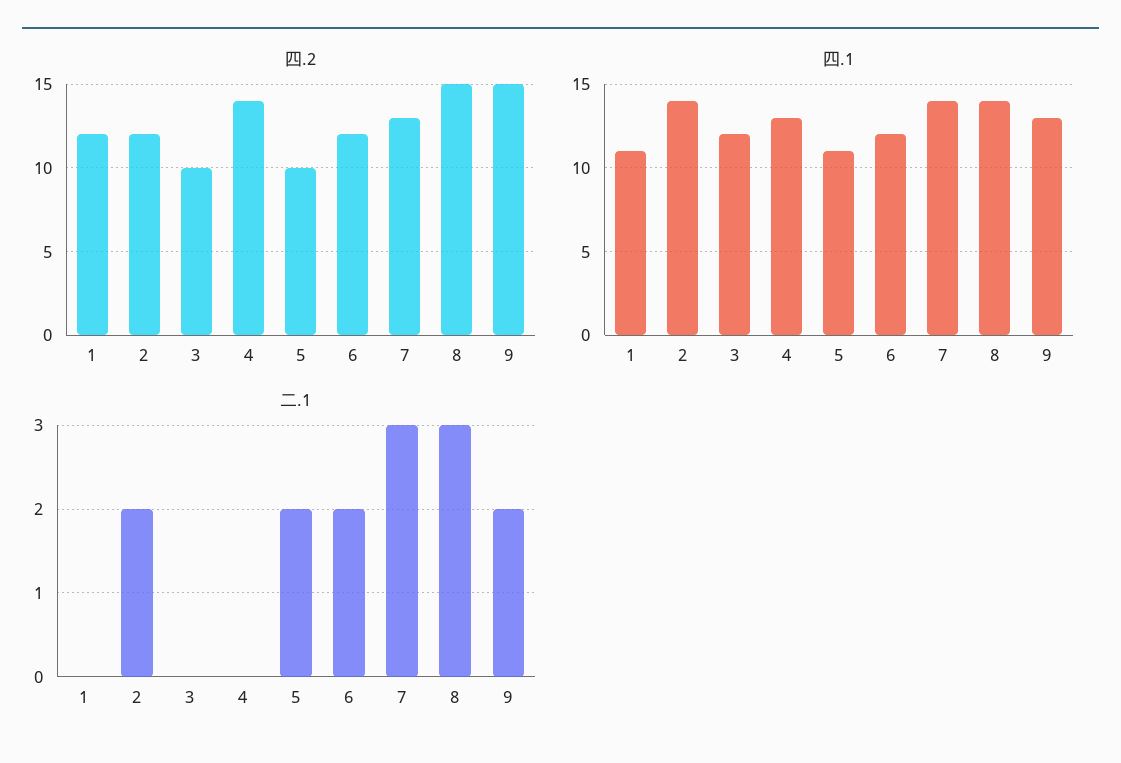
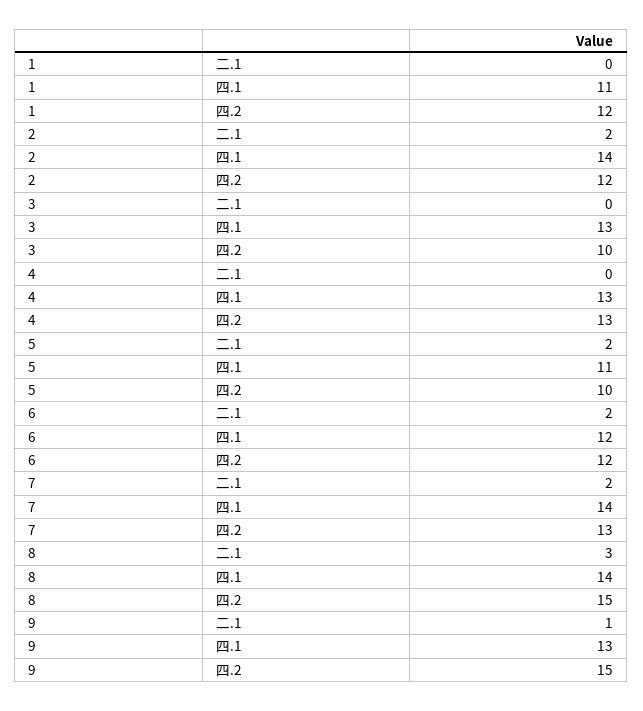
四.2, 4: 14 -> 13
四.1, 3: 12 -> 13
二.1, 7: 3 -> 2
二.1, 9: 2 -> 1

